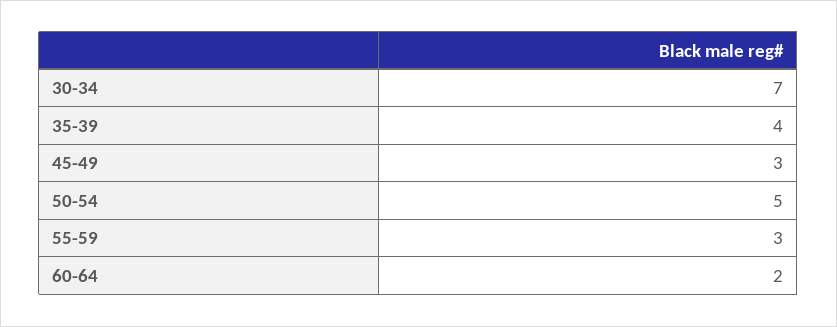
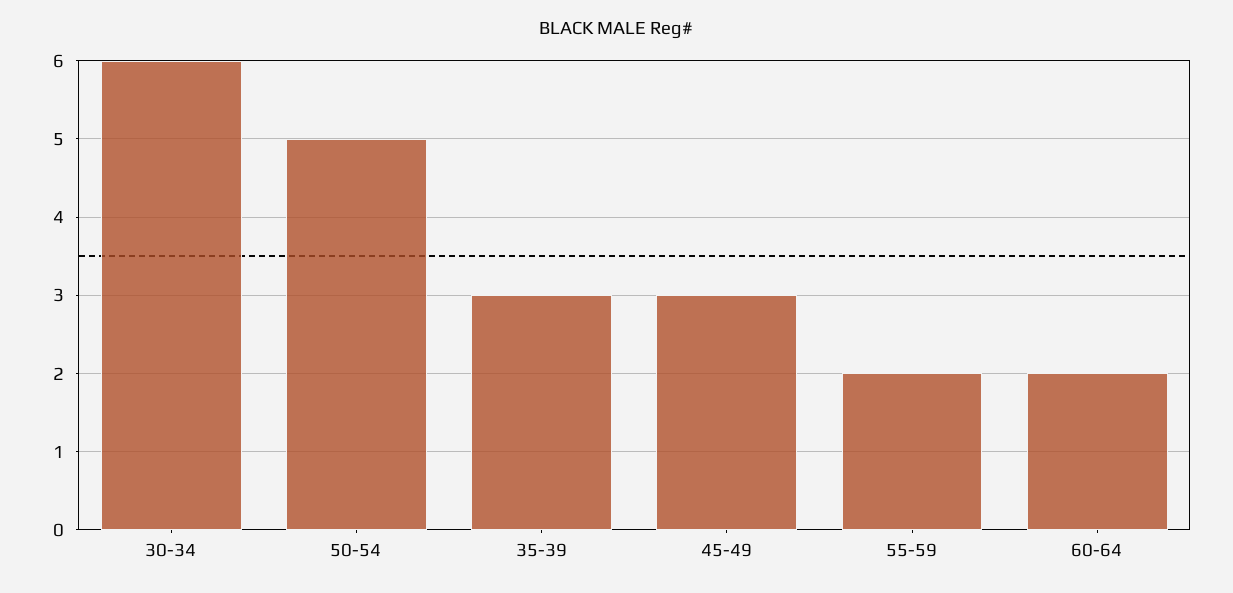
30-34: 7 -> 6
35-39: 4 -> 3
55-59: 3 -> 2

